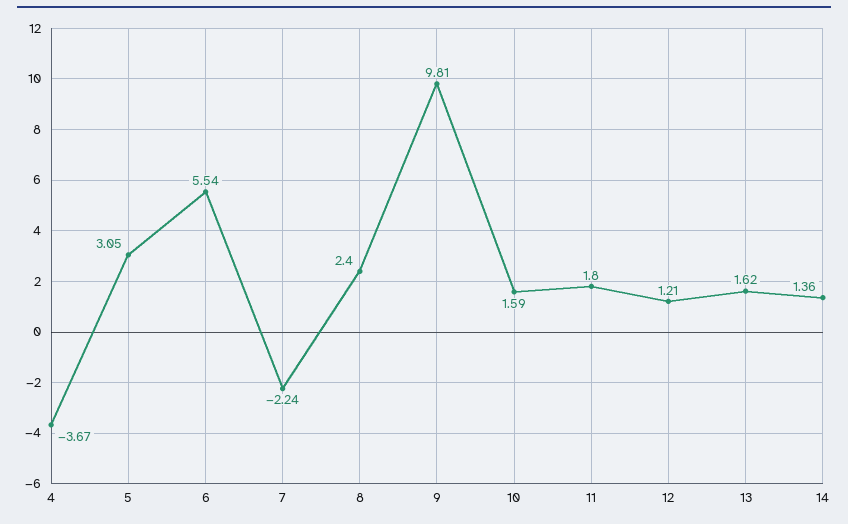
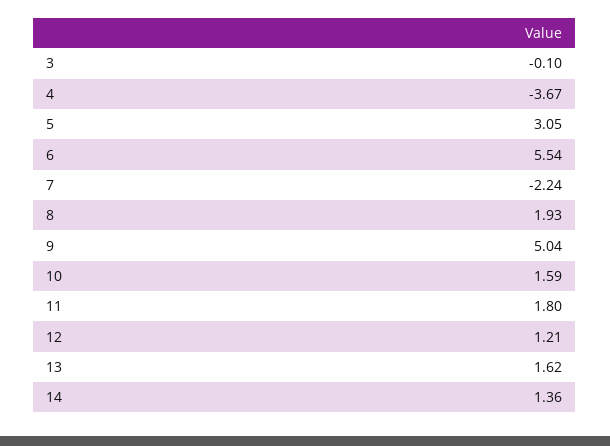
8: 2.4 -> 1.93
9: 9.81 -> 5.04
3: none -> -0.1

